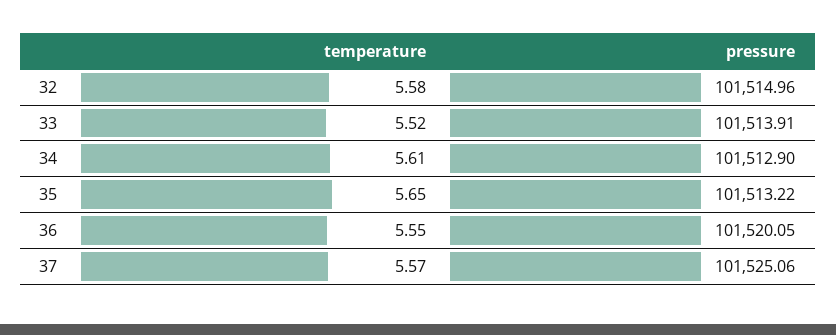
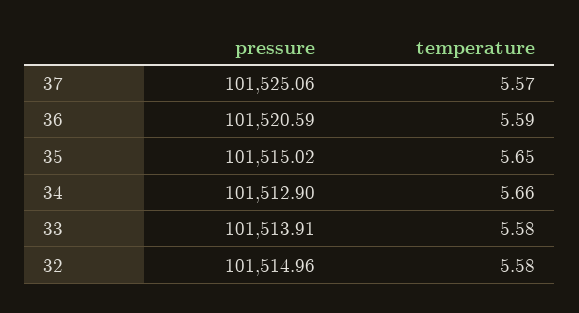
temperature, 33: 5.52 -> 5.58
temperature, 34: 5.61 -> 5.66
pressure, 35: 101513.22 -> 101515.02
temperature, 36: 5.55 -> 5.59
pressure, 36: 101520.05 -> 101520.59

